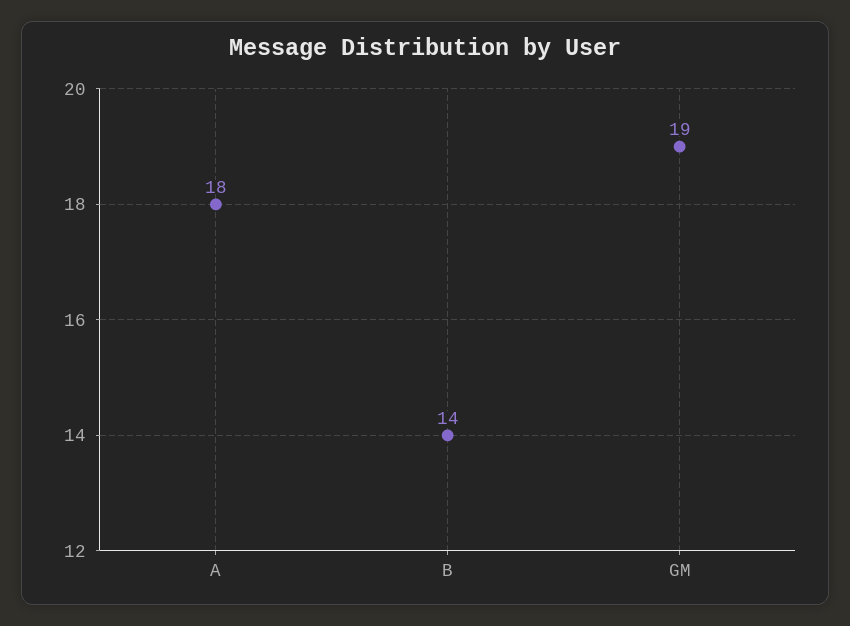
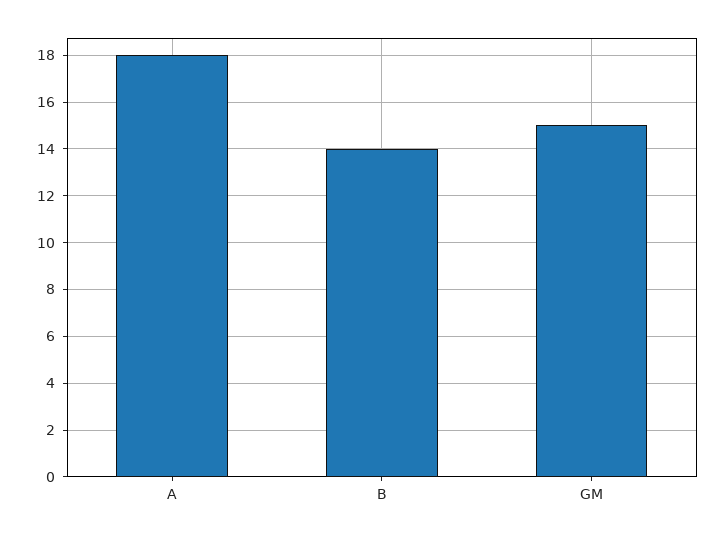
GM: 19 -> 15

